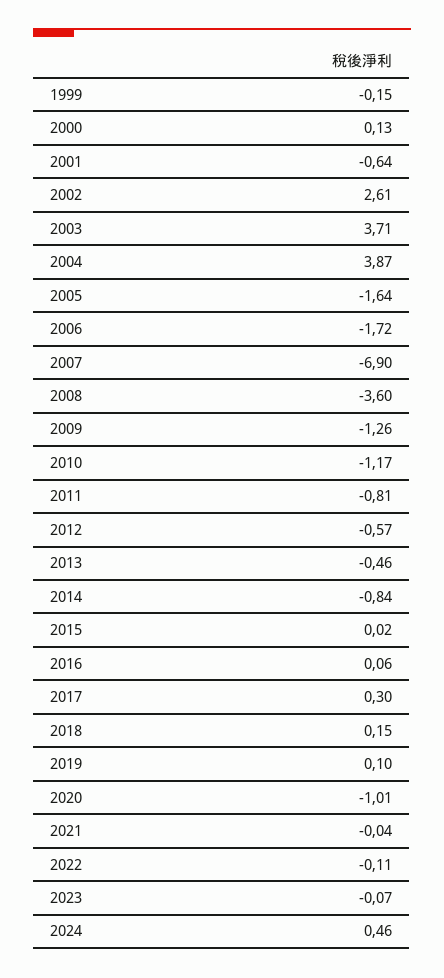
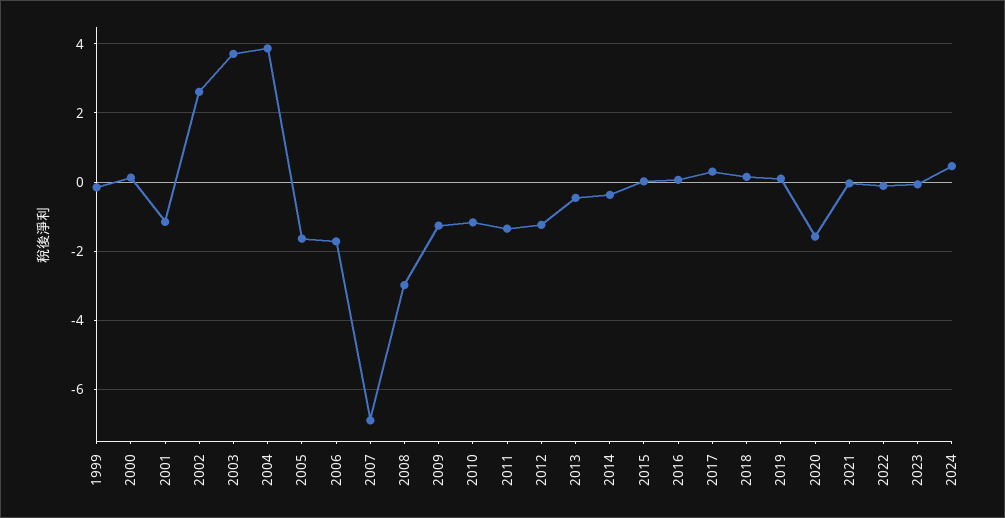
2001: -0.64 -> -1.2
2008: -3.6 -> -3
2011: -0.81 -> -1.4
2012: -0.57 -> -1.2
2014: -0.84 -> -0.4
2020: -1.01 -> -1.6

